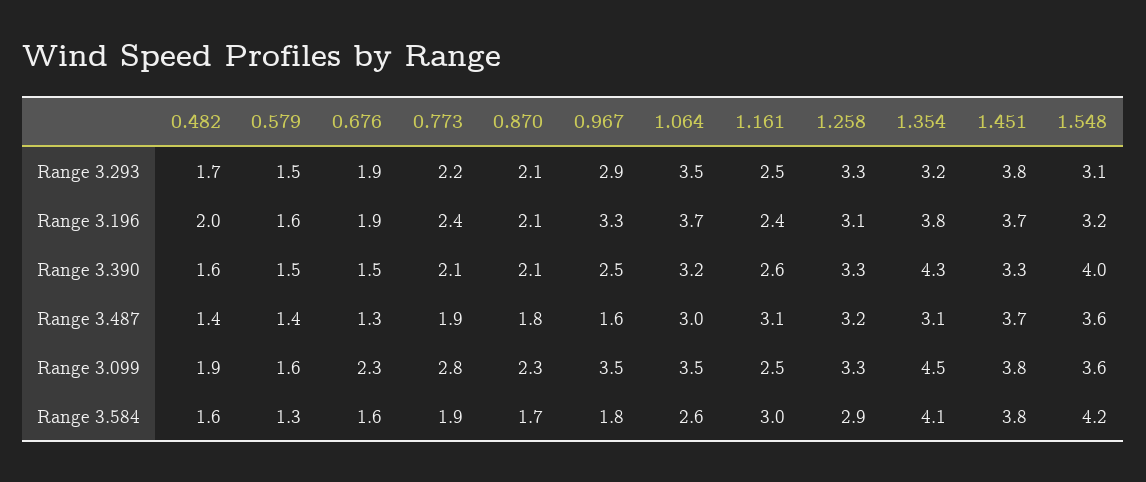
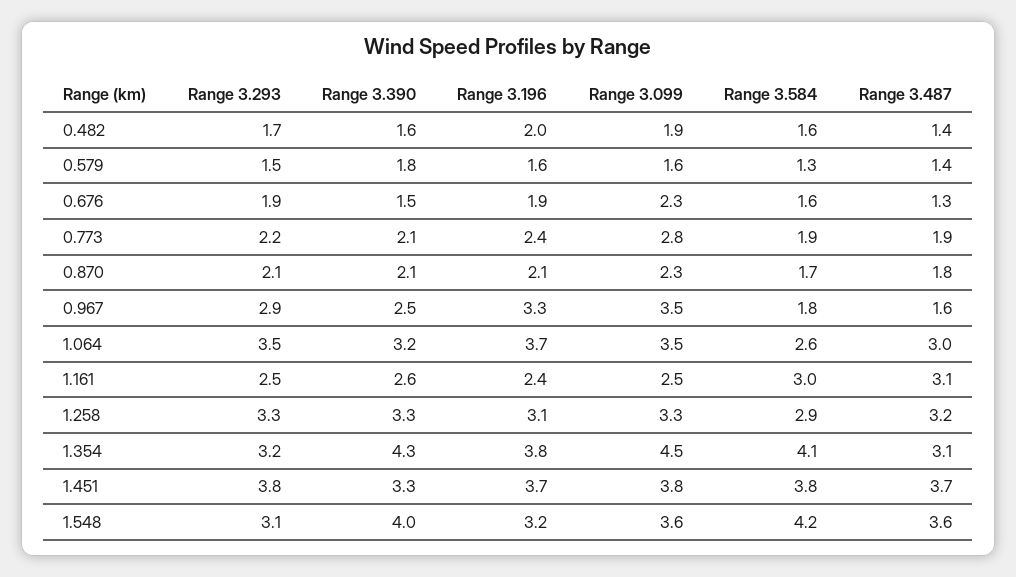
0.579, Range 3.390: 1.5 -> 1.8

